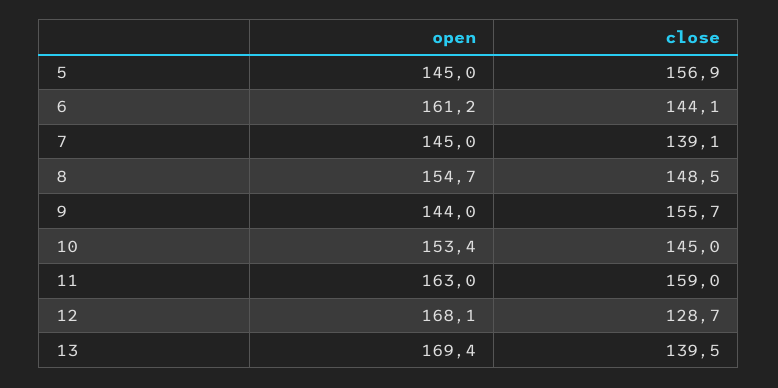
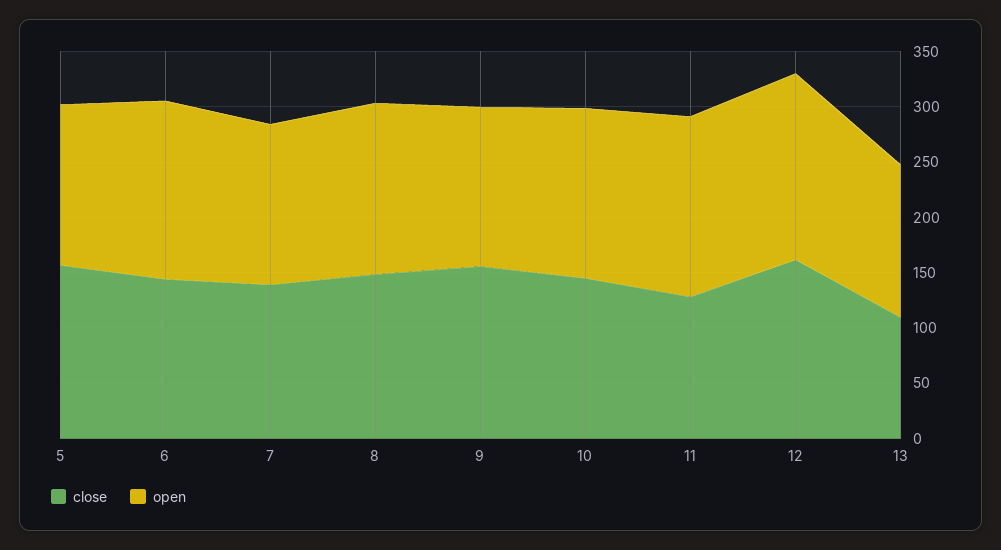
close, 11: 159 -> 130
close, 12: 128.7 -> 160
open, 13: 169.4 -> 140
close, 13: 139.5 -> 110

